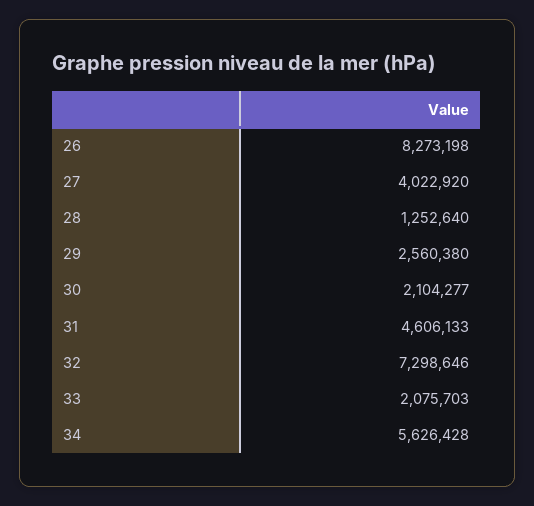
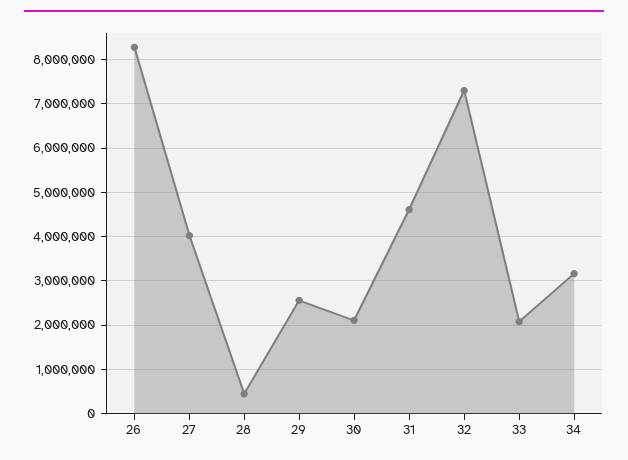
28: 1252640 -> 400000
34: 5626428 -> 3200000

